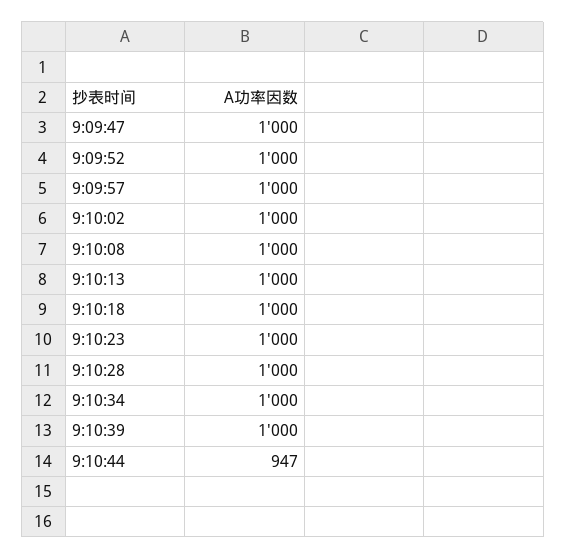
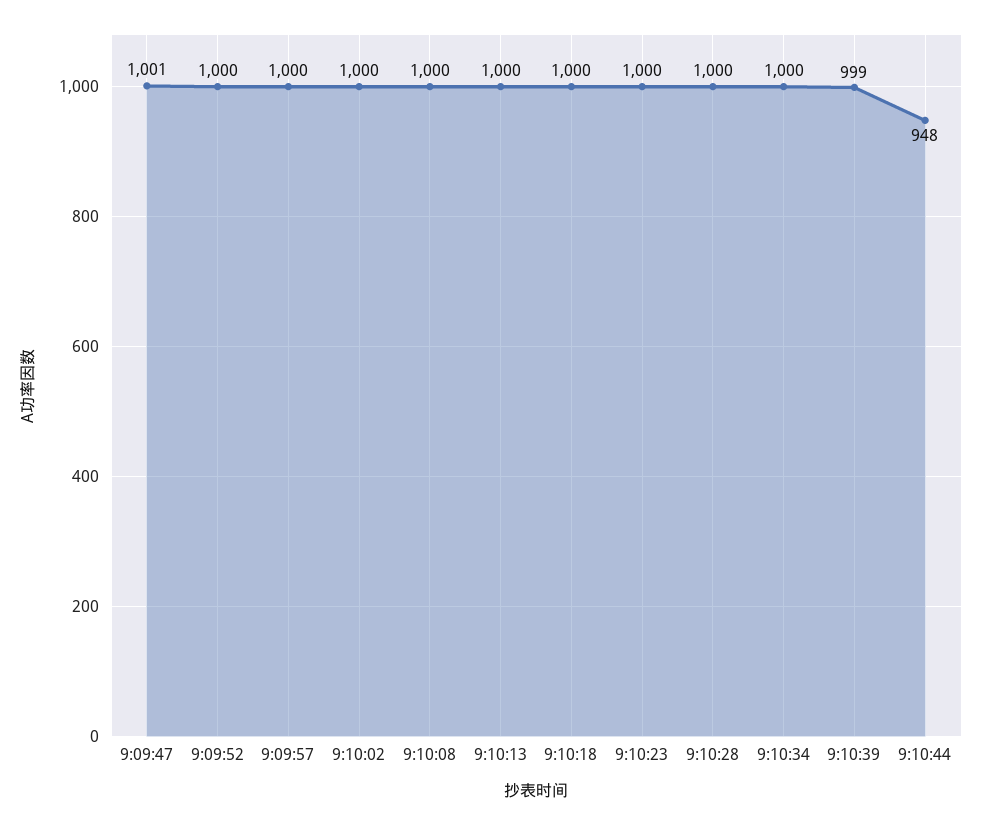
9:09:47: 1000 -> 1001
9:10:39: 1000 -> 999
9:10:44: 947 -> 948

